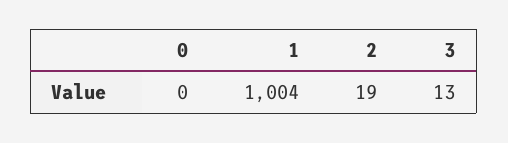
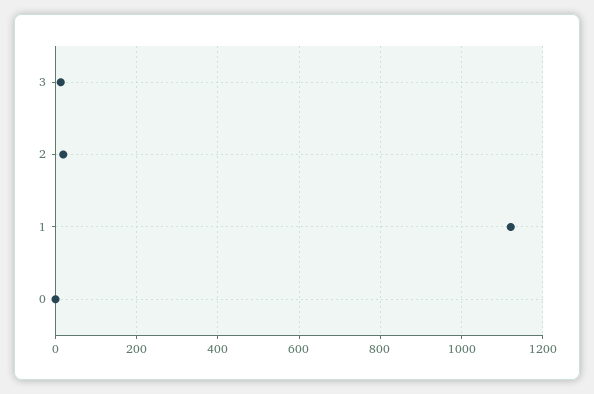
1: 1004 -> 1120

